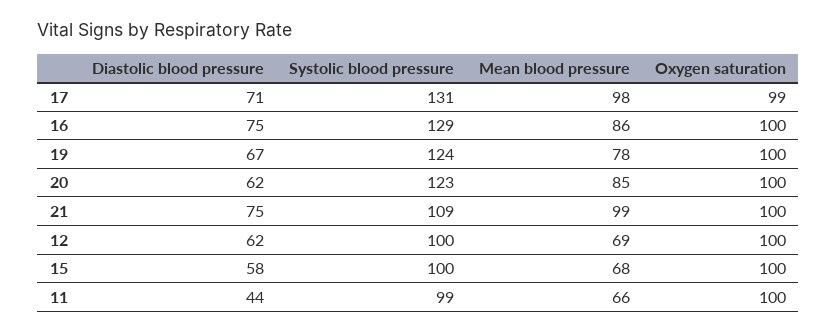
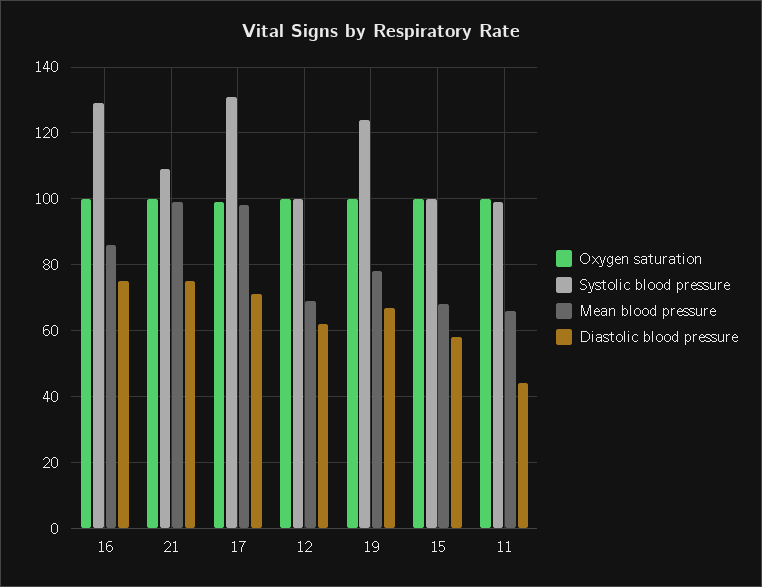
Diastolic blood pressure, 20: 62 -> none
Systolic blood pressure, 20: 123 -> none
Mean blood pressure, 20: 85 -> none
Oxygen saturation, 20: 100 -> none

